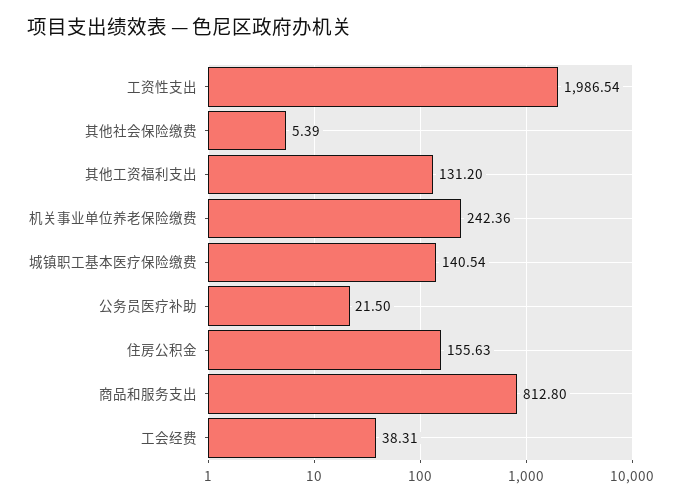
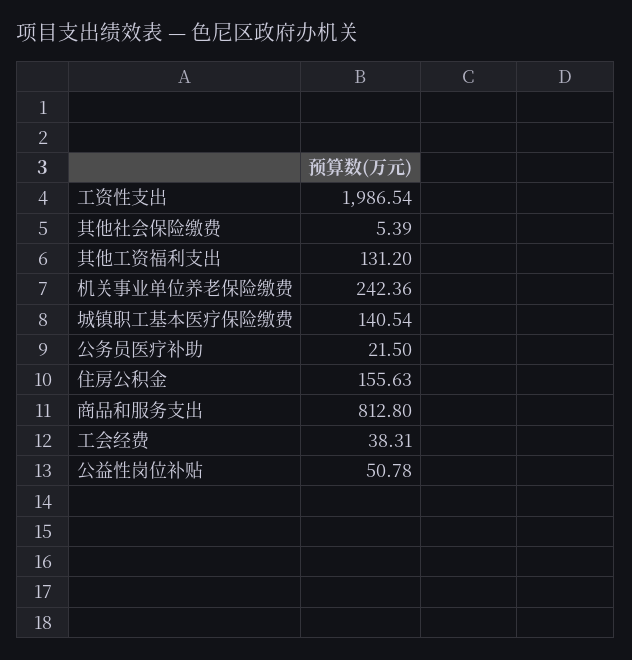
公益性岗位补贴: none -> 50.78

